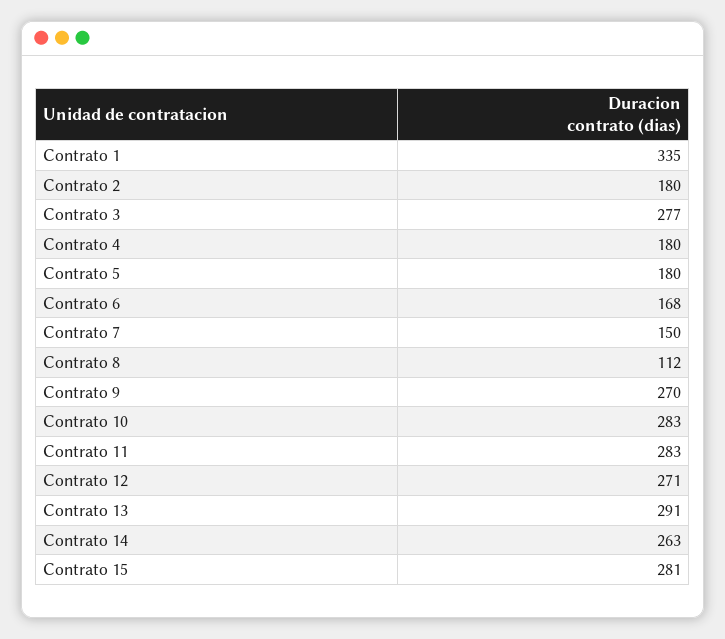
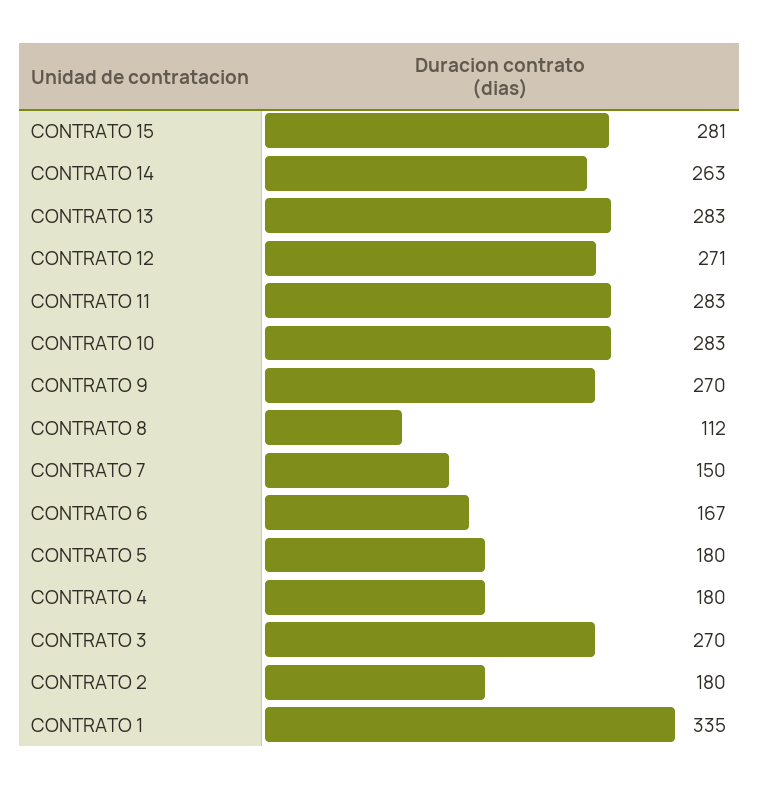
Contrato 3: 277 -> 270
Contrato 6: 168 -> 167
Contrato 13: 291 -> 283

